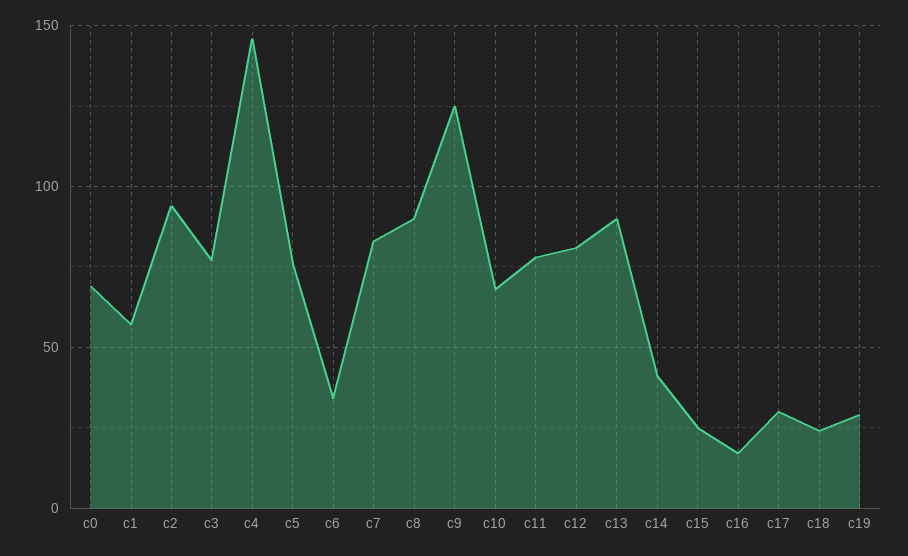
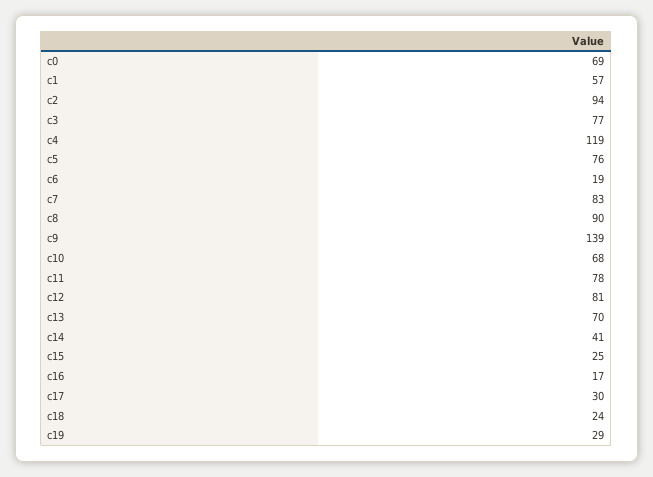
c4: 145 -> 119
c6: 35 -> 19
c9: 125 -> 139
c13: 90 -> 70

